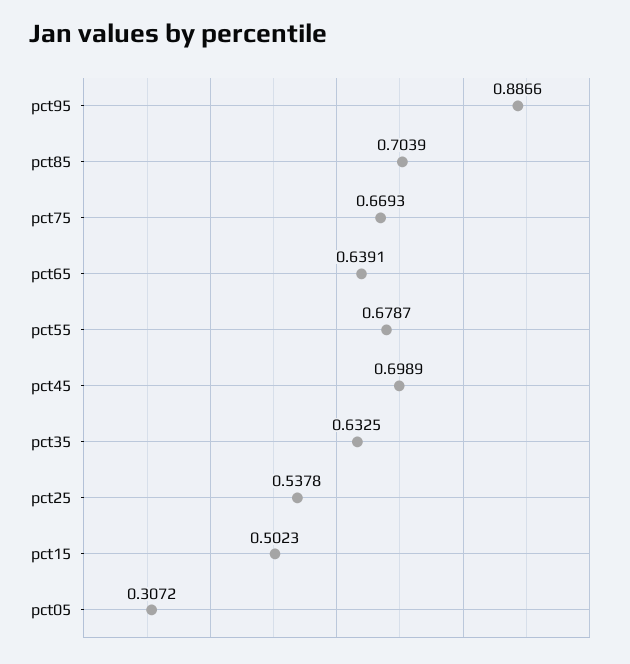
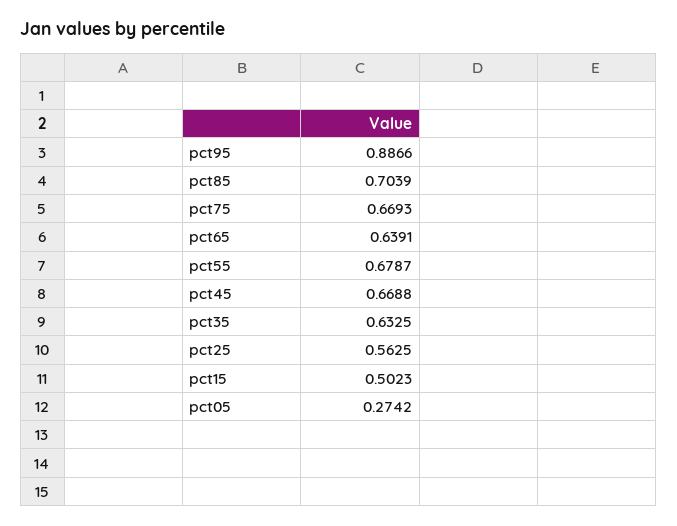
pct45: 0.6989 -> 0.6688
pct25: 0.5378 -> 0.5625
pct05: 0.3072 -> 0.2742

